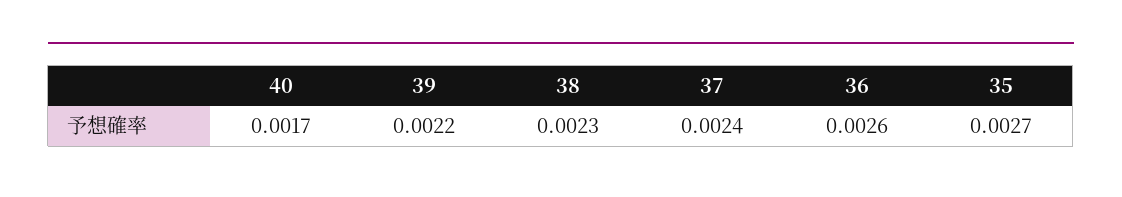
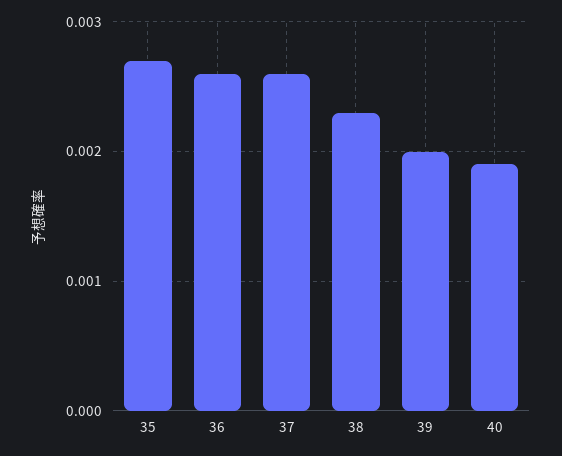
40: 0.0017 -> 0.0019
39: 0.0022 -> 0.002
37: 0.0024 -> 0.0026

